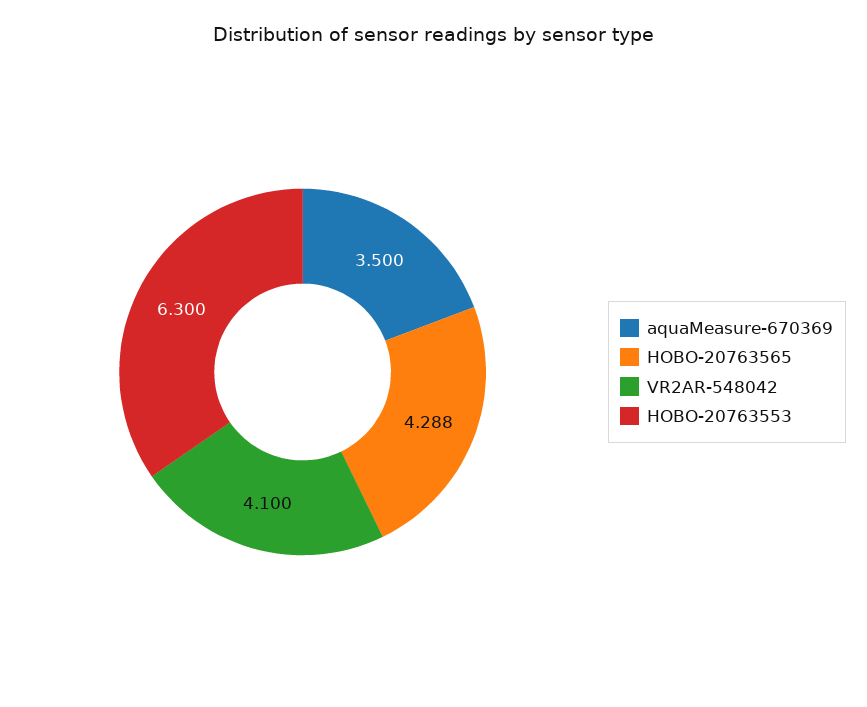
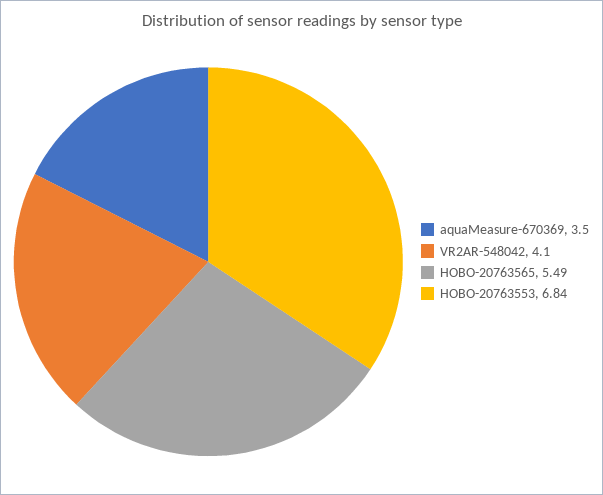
HOBO-20763565: 4.288 -> 5.49
HOBO-20763553: 6.3 -> 6.84

